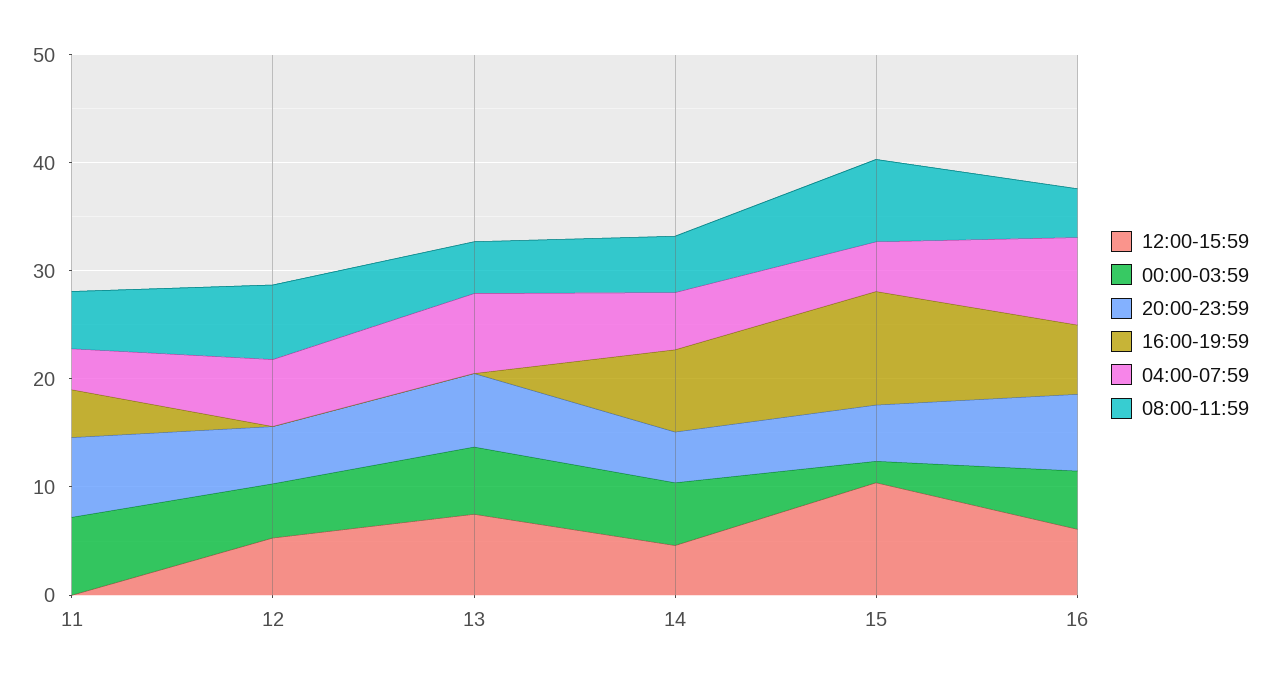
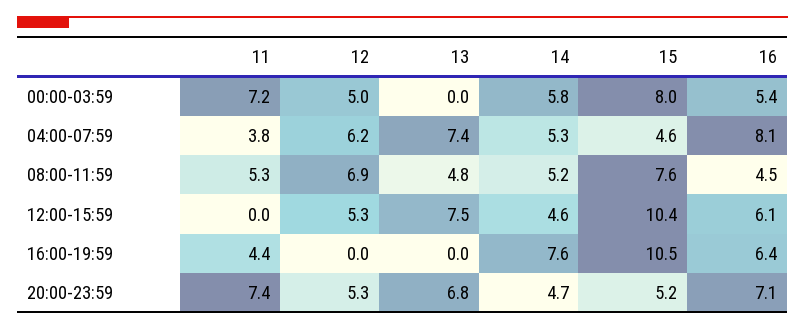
00:00-03:59, 13: 6 -> 0
00:00-03:59, 15: 2 -> 8

